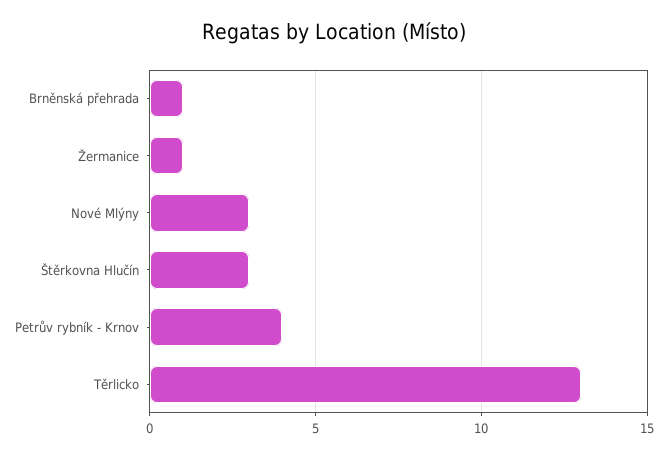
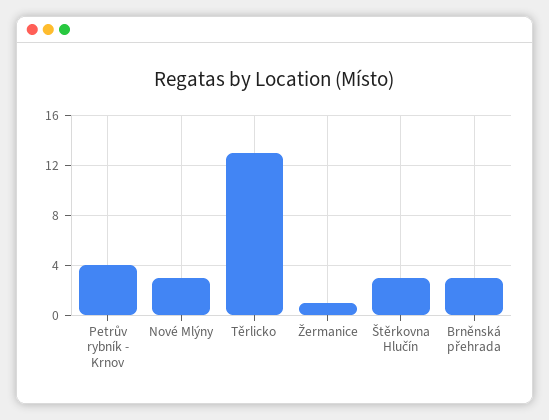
Brněnská přehrada: 1 -> 3

